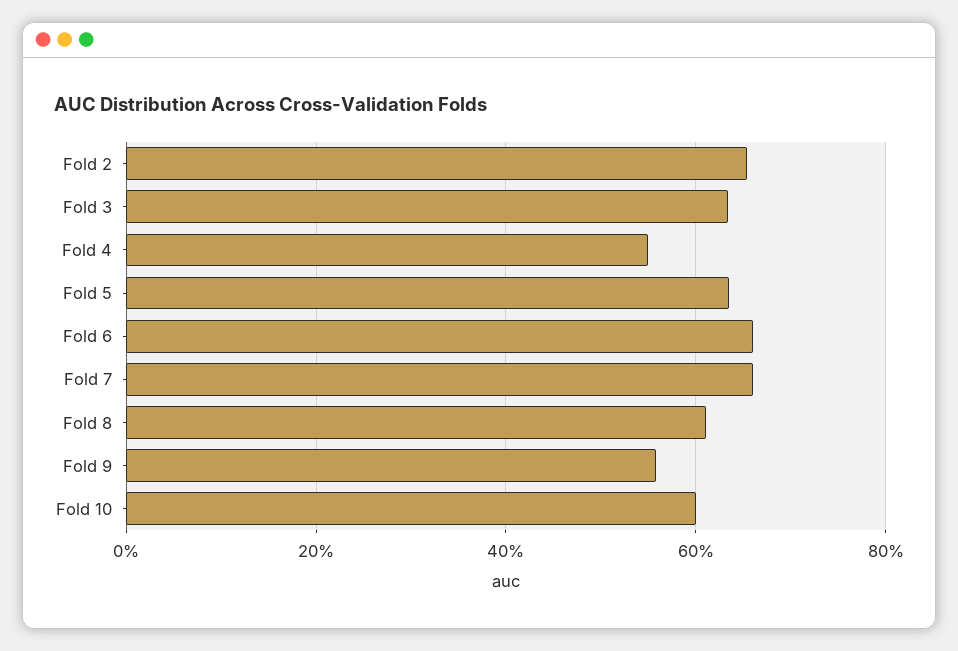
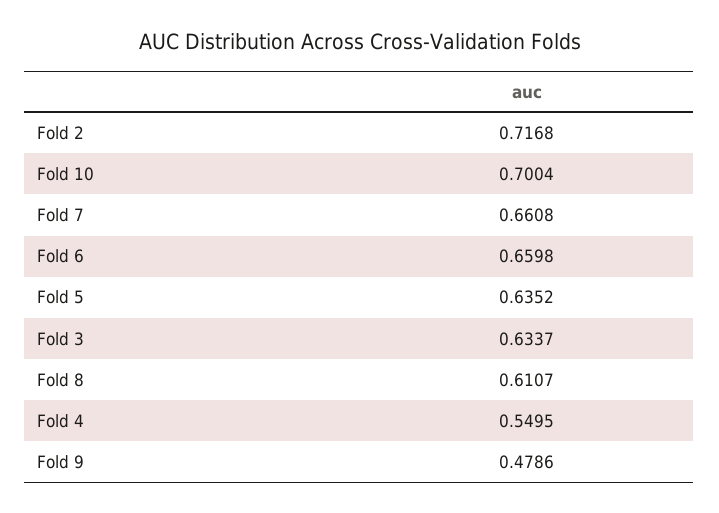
Fold 2: 0.66 -> 0.7168
Fold 9: 0.56 -> 0.4786
Fold 10: 0.6 -> 0.7004

